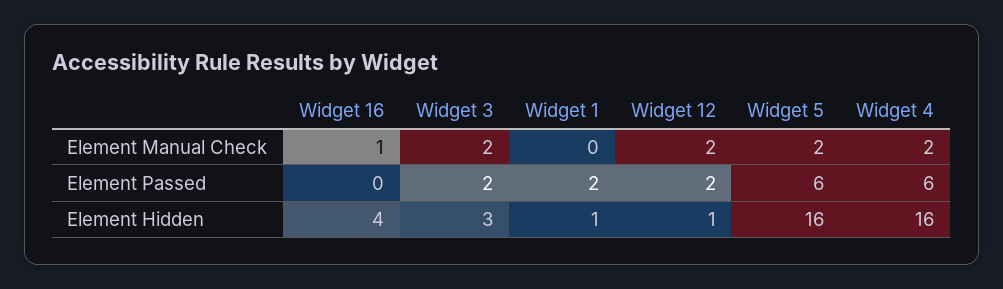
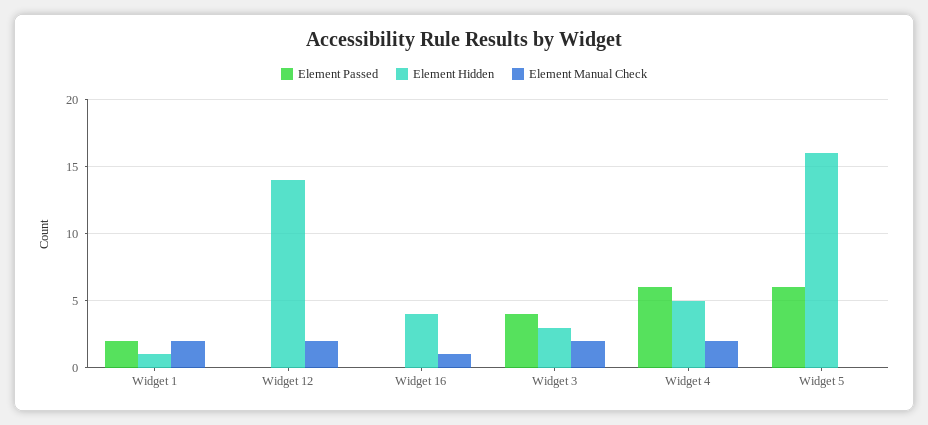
Element Manual Check, Widget 1: 0 -> 2
Element Manual Check, Widget 5: 2 -> 0
Element Passed, Widget 3: 2 -> 4
Element Passed, Widget 12: 2 -> 0
Element Hidden, Widget 12: 1 -> 14
Element Hidden, Widget 4: 16 -> 5

